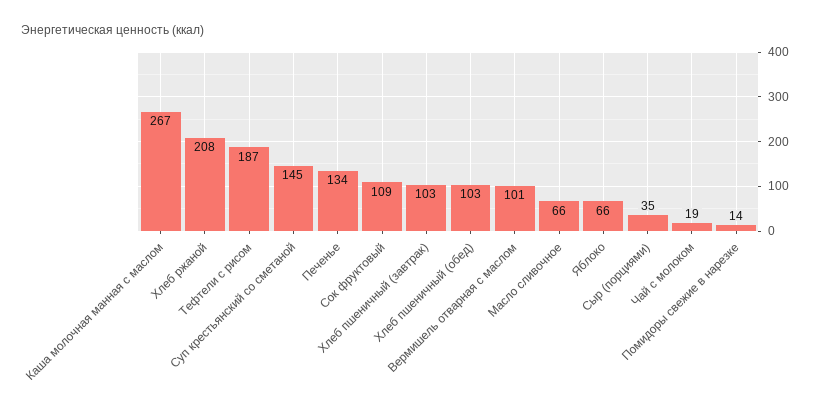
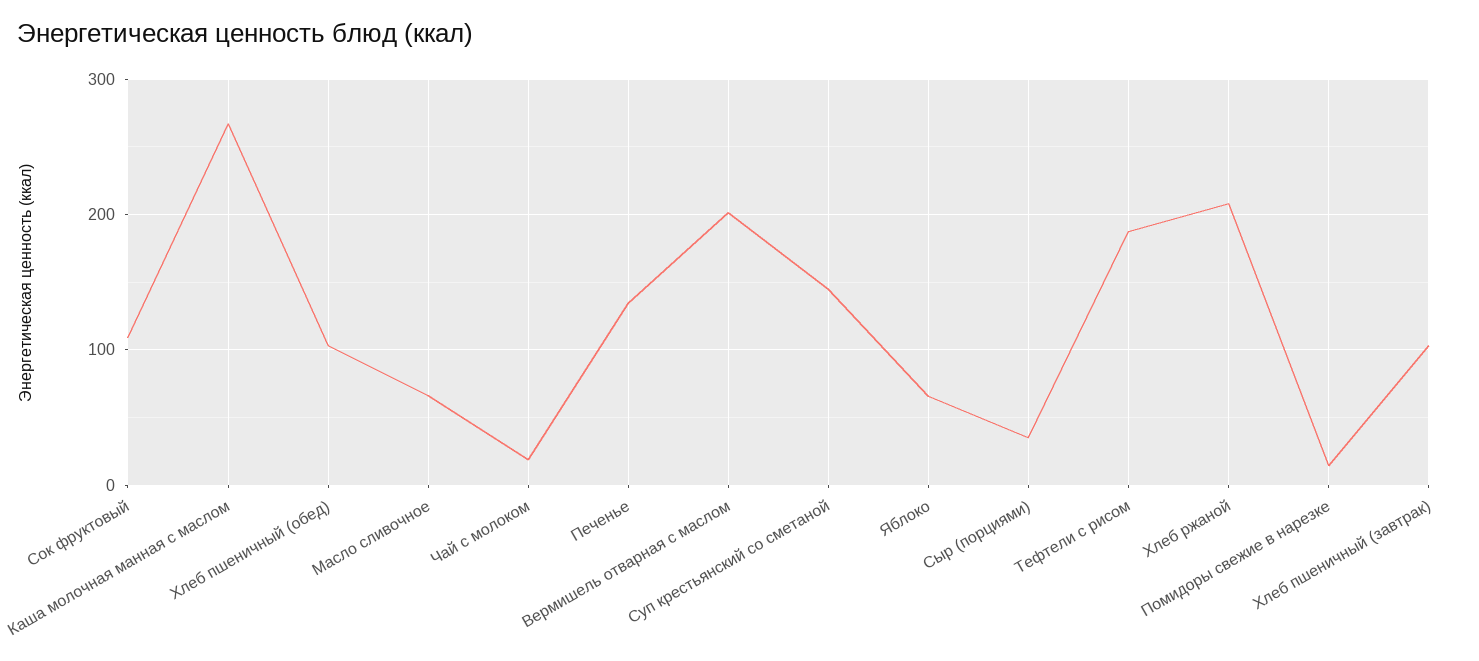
Вермишель отварная с маслом: 101 -> 200

